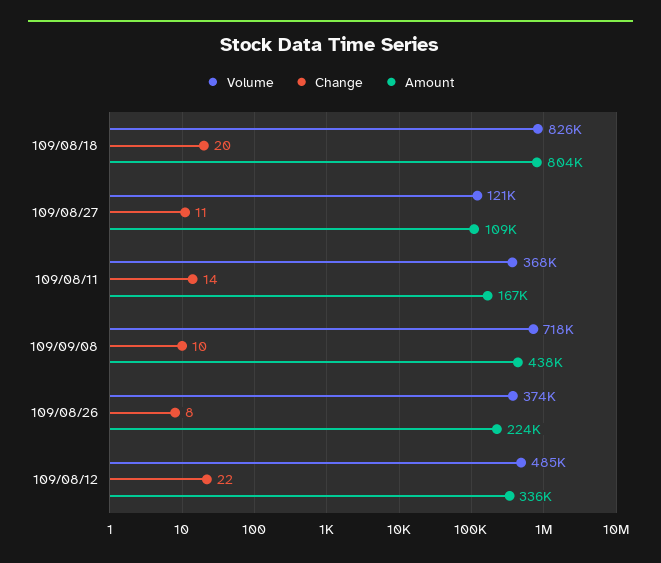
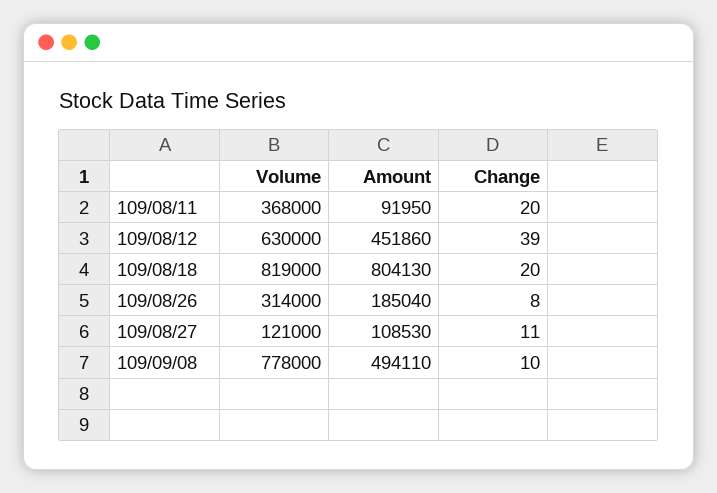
Volume, 109/08/18: 826000 -> 819000
Change, 109/08/11: 14 -> 20
Amount, 109/08/11: 167000 -> 91950
Volume, 109/09/08: 718000 -> 778000
Amount, 109/09/08: 438000 -> 494110
Volume, 109/08/26: 374000 -> 314000
Amount, 109/08/26: 224000 -> 185040
Volume, 109/08/12: 485000 -> 630000
Change, 109/08/12: 22 -> 39
Amount, 109/08/12: 336000 -> 451860

